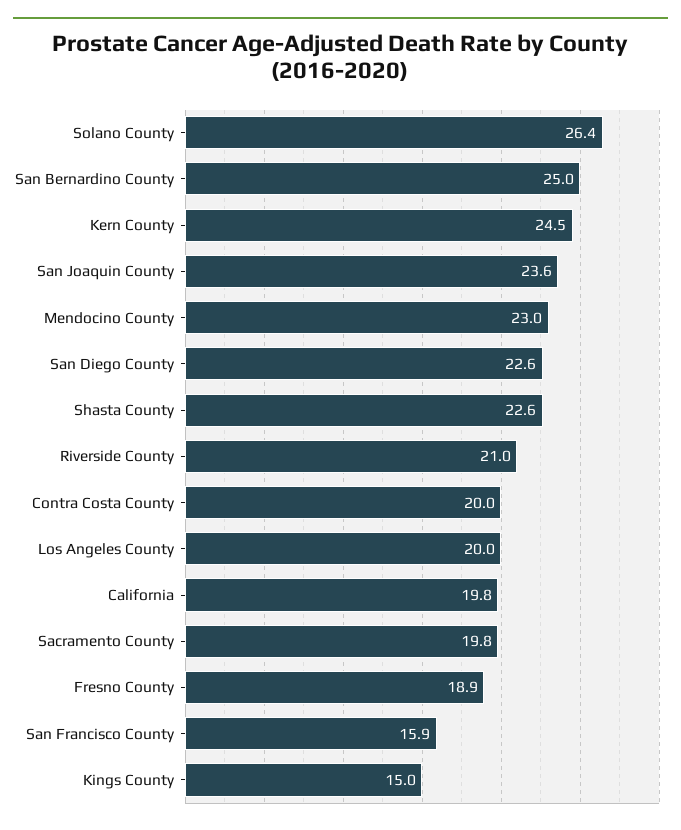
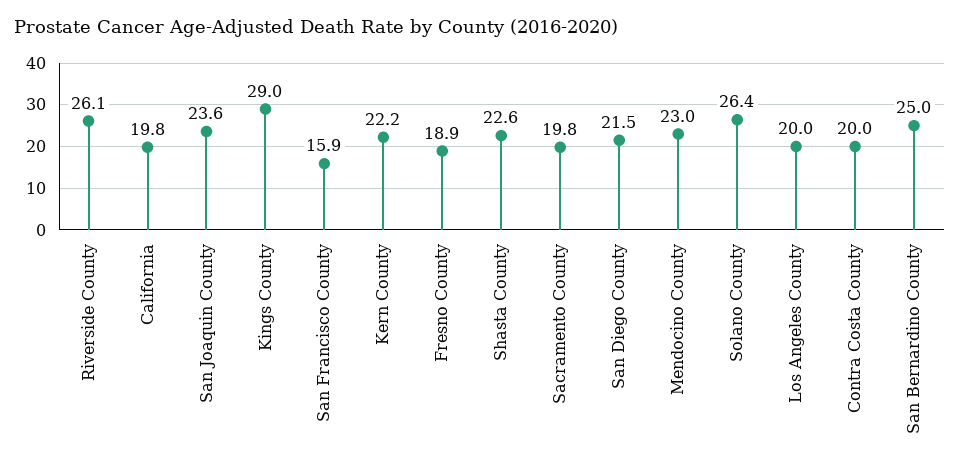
Kern County: 24.5 -> 22.2
San Diego County: 22.6 -> 21.5
Riverside County: 21 -> 26.1
Kings County: 15 -> 29

